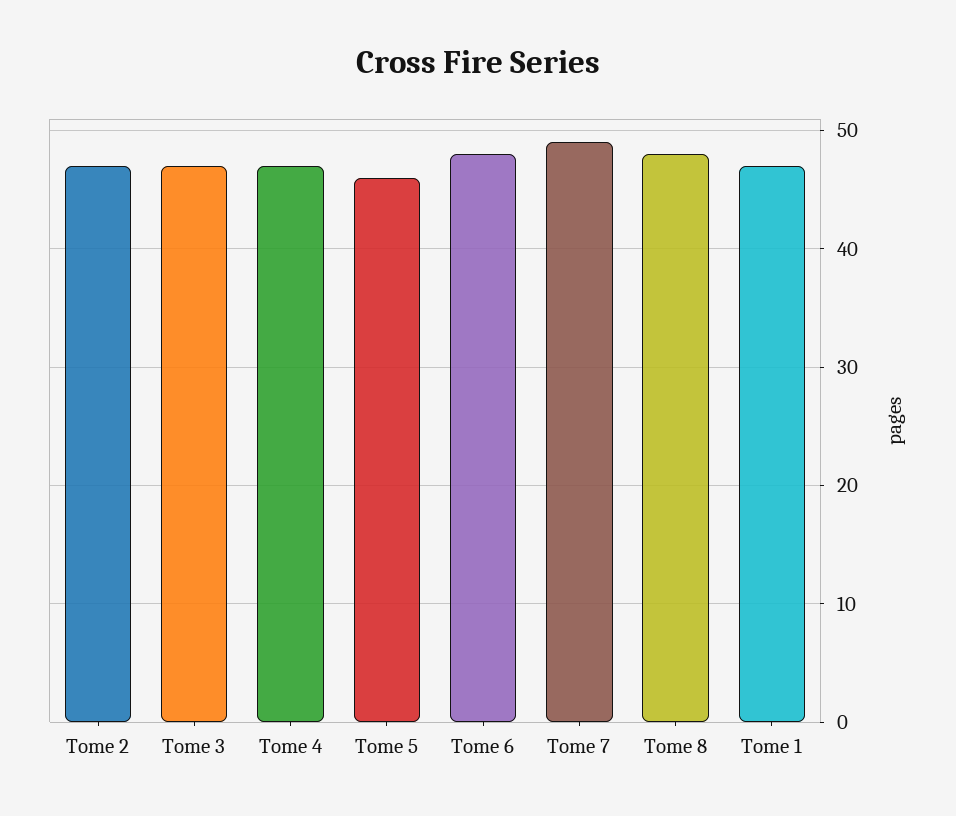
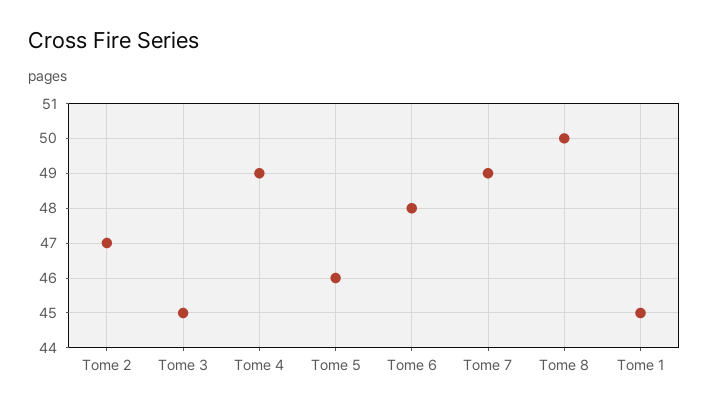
Tome 3: 47 -> 45
Tome 4: 47 -> 49
Tome 8: 48 -> 50
Tome 1: 47 -> 45

